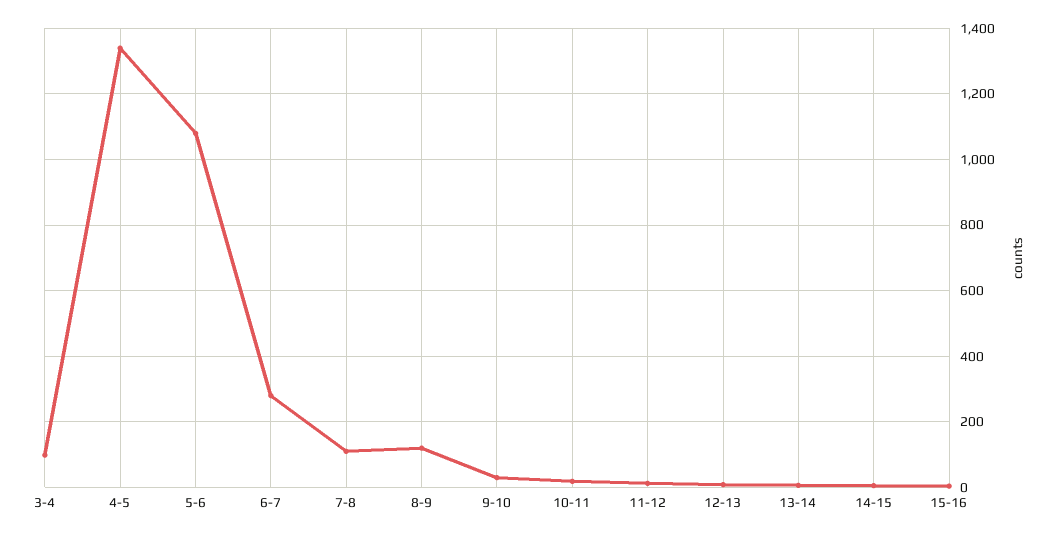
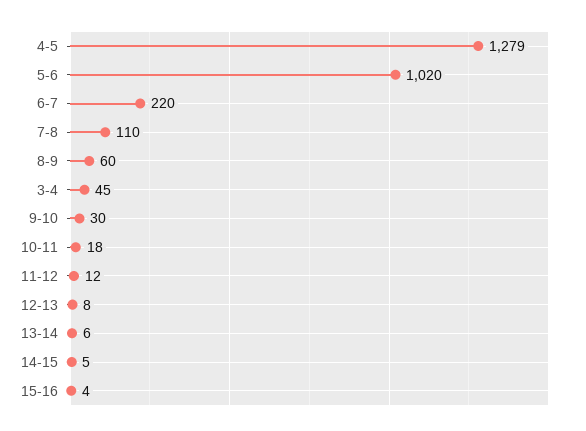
3-4: 100 -> 45
4-5: 1340 -> 1279
5-6: 1080 -> 1020
6-7: 280 -> 220
8-9: 120 -> 60

